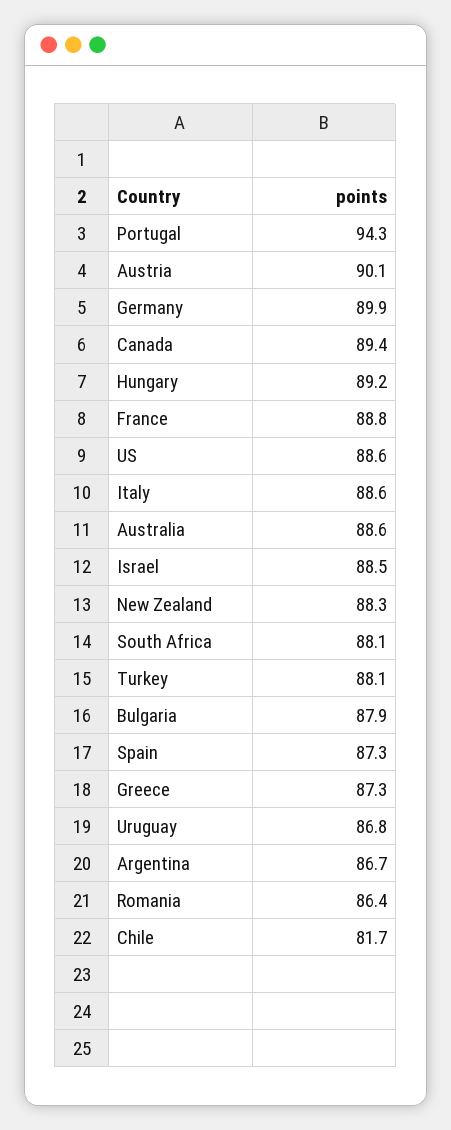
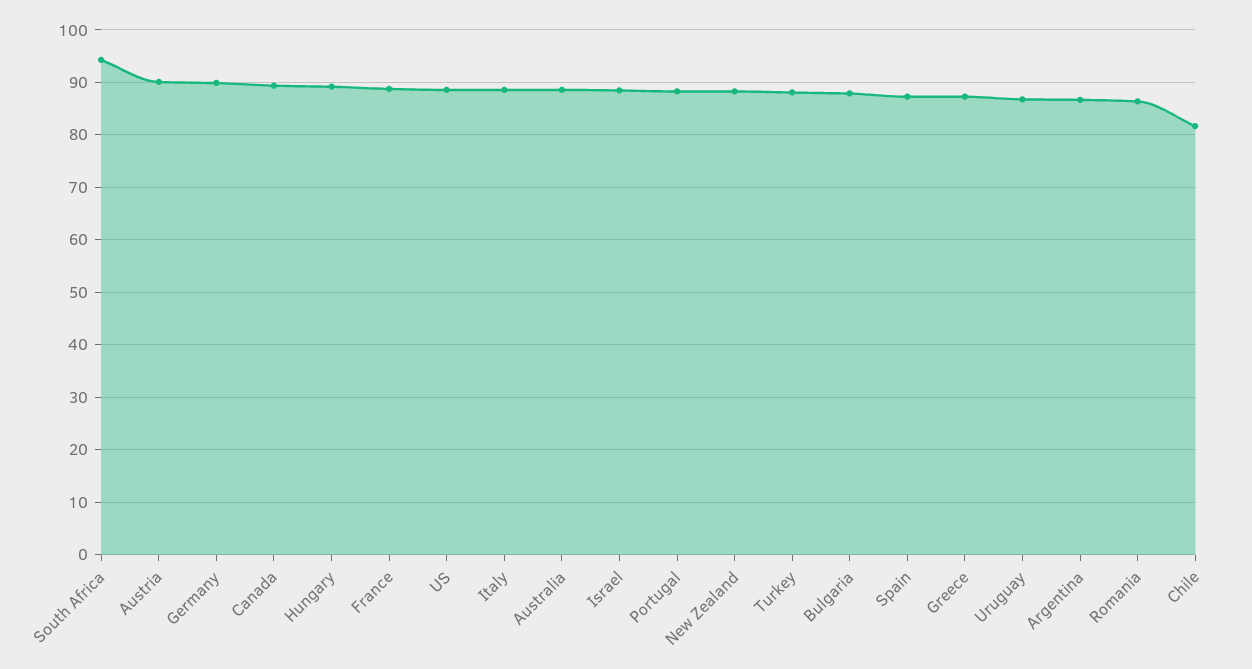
Portugal: 94.3 -> 88
South Africa: 88.1 -> 94

